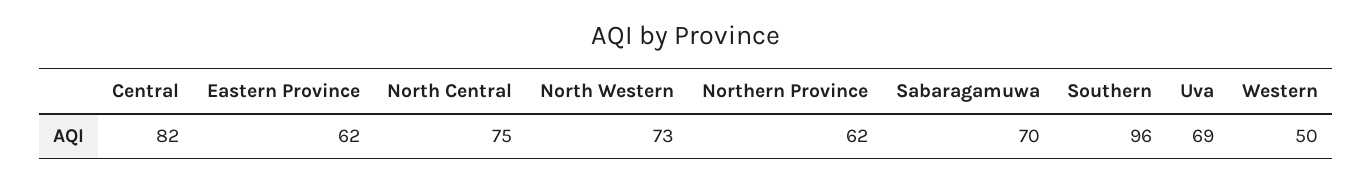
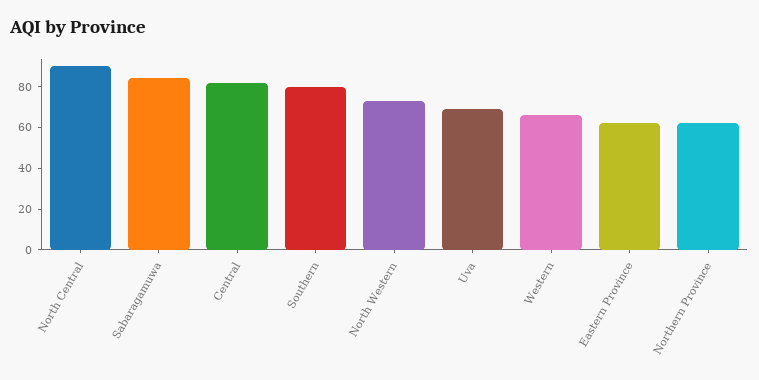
North Central: 75 -> 90
Sabaragamuwa: 70 -> 85
Southern: 96 -> 80
Western: 50 -> 65

